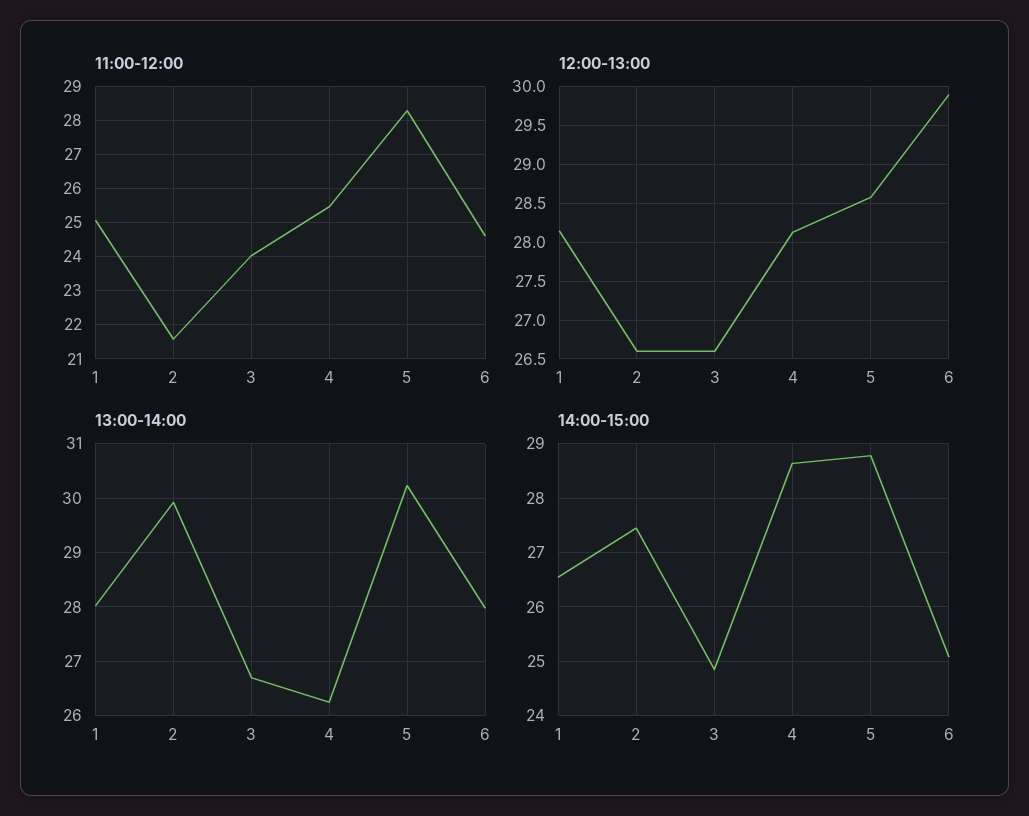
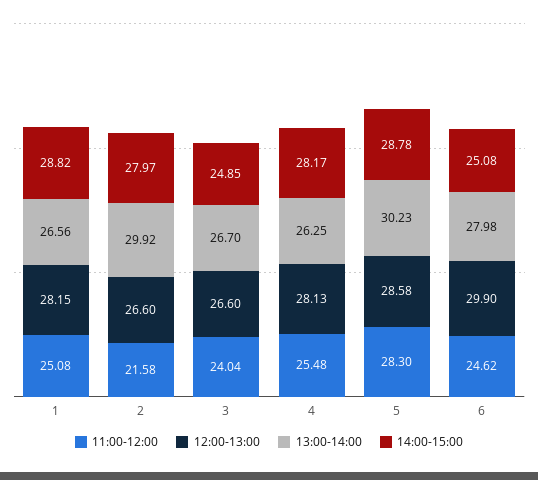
13:00-14:00, 1: 28 -> 26.56
14:00-15:00, 1: 26.6 -> 28.82
14:00-15:00, 2: 27.4 -> 27.97
14:00-15:00, 4: 28.6 -> 28.17

